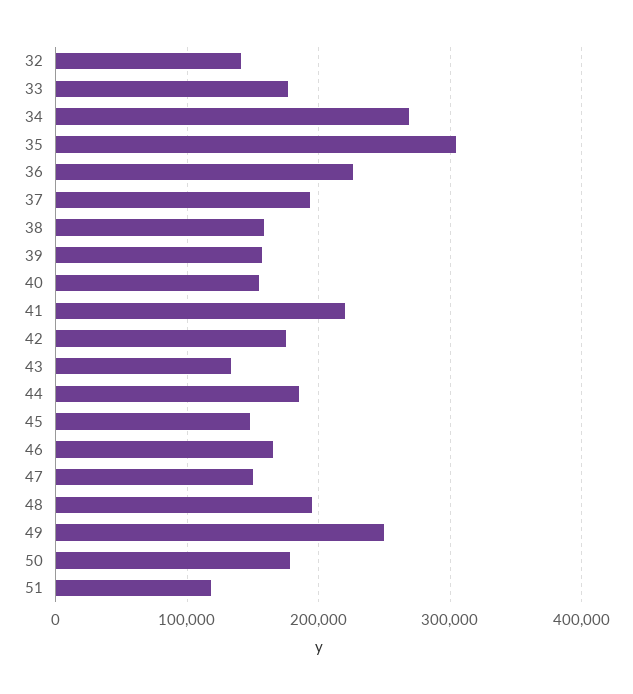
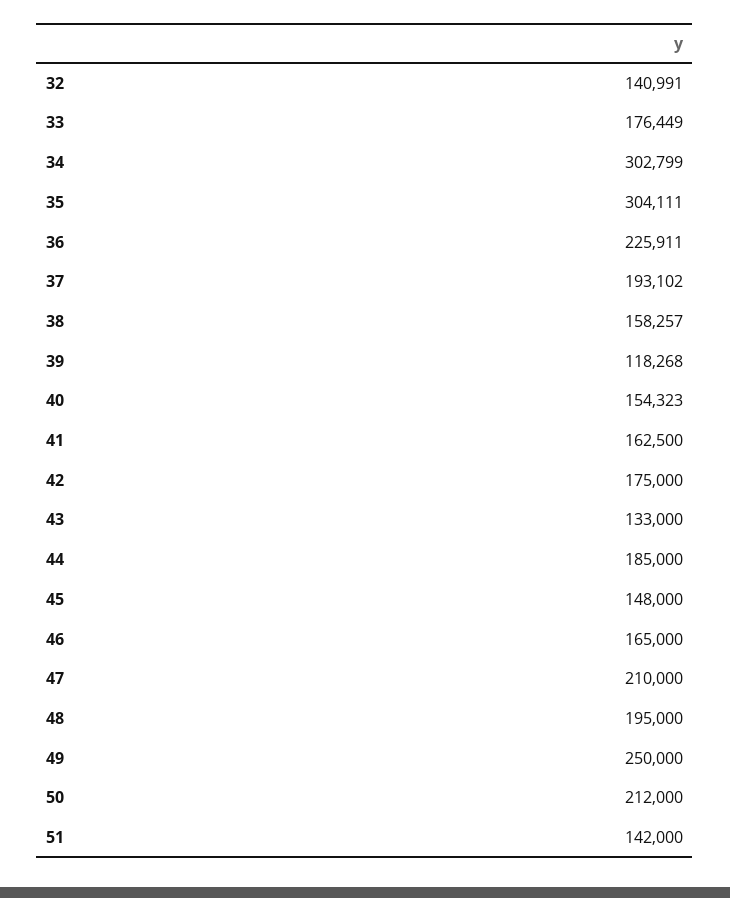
34: 270000 -> 302799
39: 160000 -> 118268
41: 220000 -> 162500
47: 150000 -> 210000
50: 180000 -> 212000
51: 120000 -> 142000

